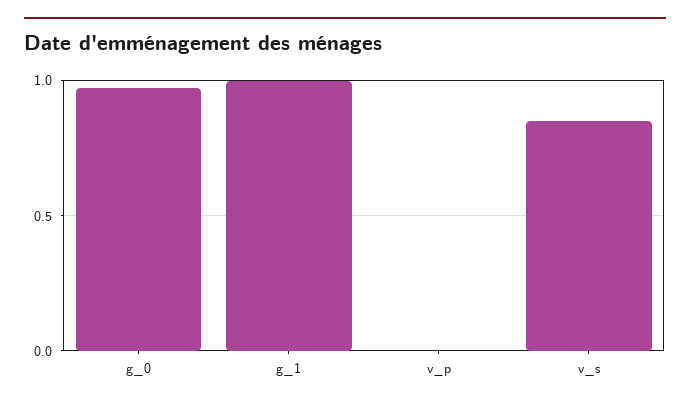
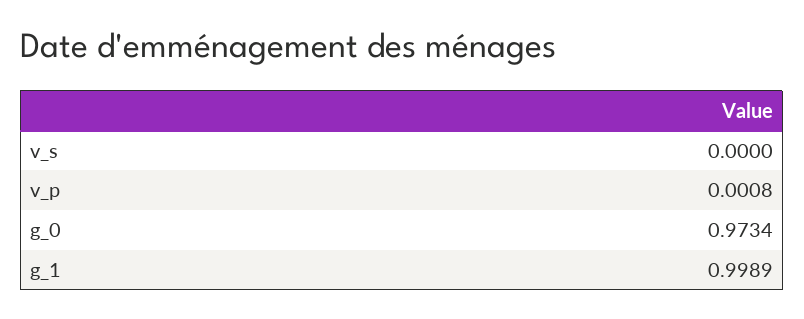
v_s: 0.85 -> 0

